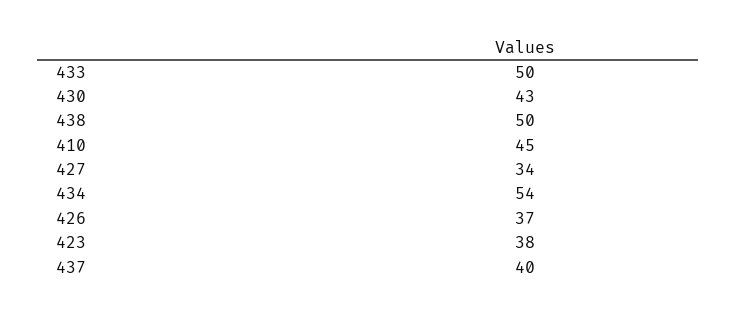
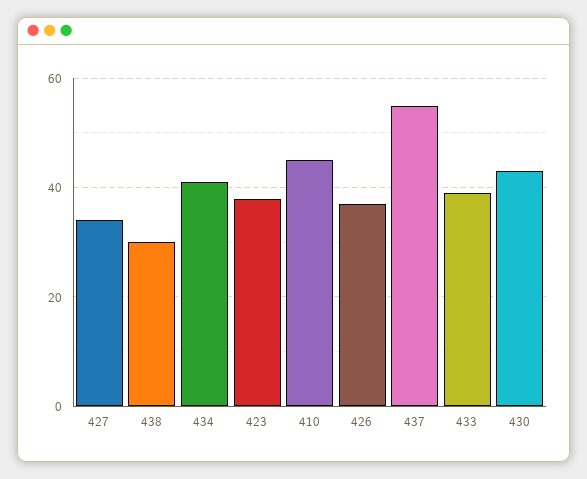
433: 50 -> 40
438: 50 -> 30
434: 54 -> 40
437: 40 -> 55

